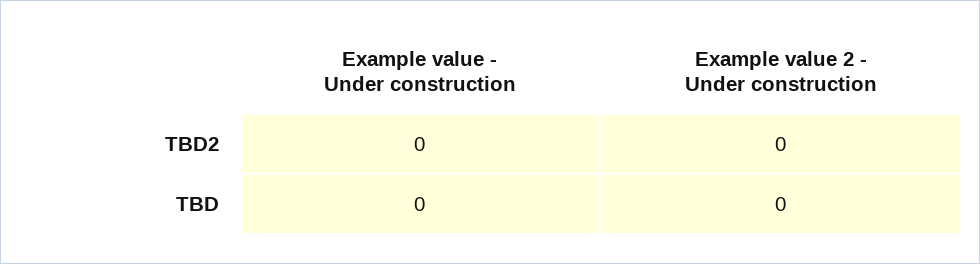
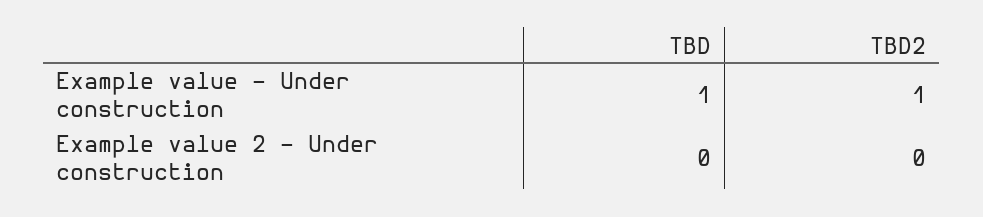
Example value - Under construction, TBD2: 0 -> 1
Example value - Under construction, TBD: 0 -> 1

